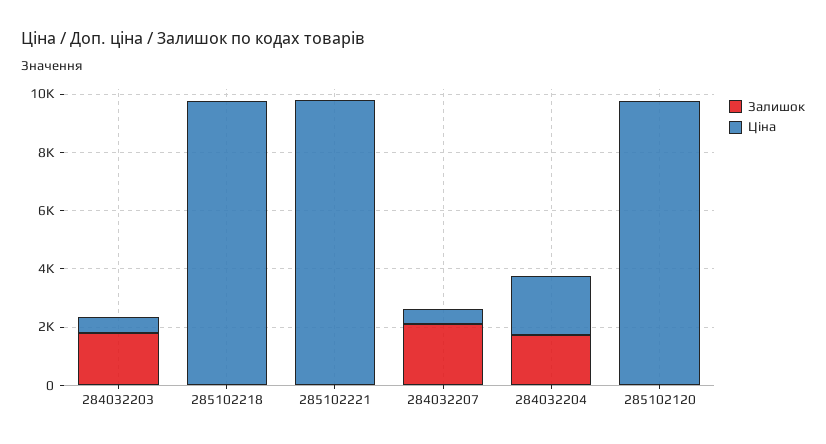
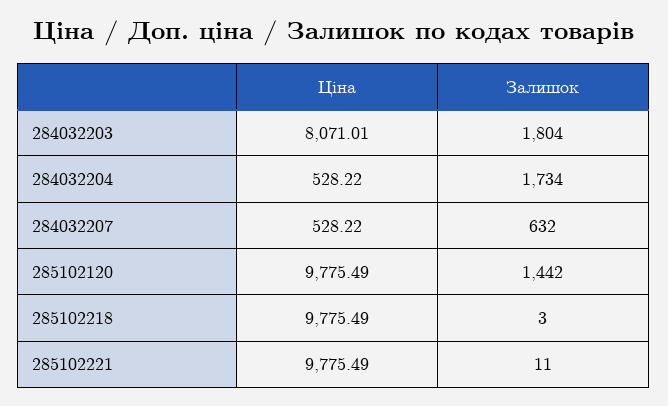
Ціна, 284032203: 500 -> 8071.01
Залишок, 284032207: 2000 -> 632
Ціна, 284032204: 2000 -> 528.22
Залишок, 285102120: 0 -> 1442

